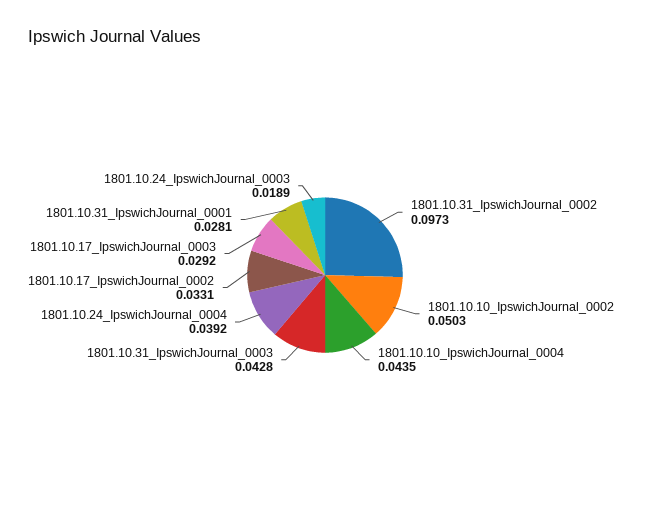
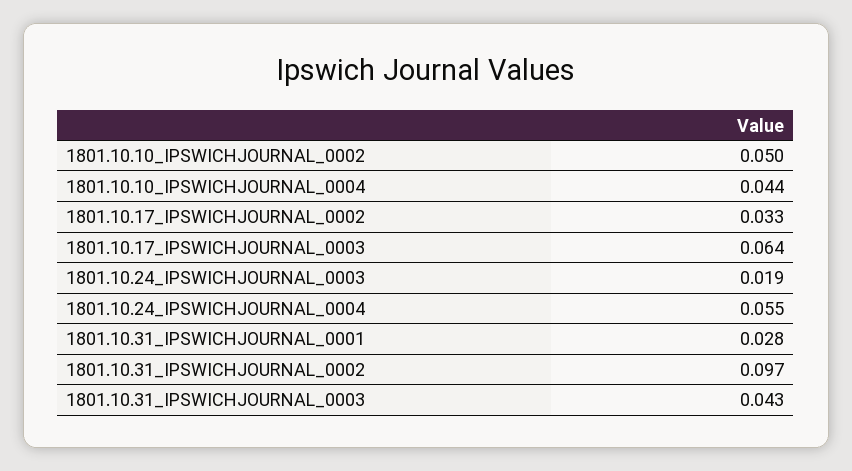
1801.10.24_IpswichJournal_0004: 0.0392 -> 0.055
1801.10.17_IpswichJournal_0003: 0.0292 -> 0.064

